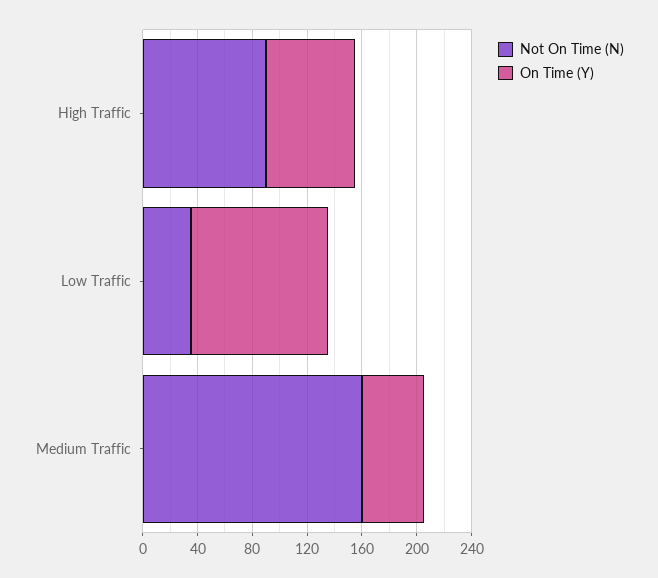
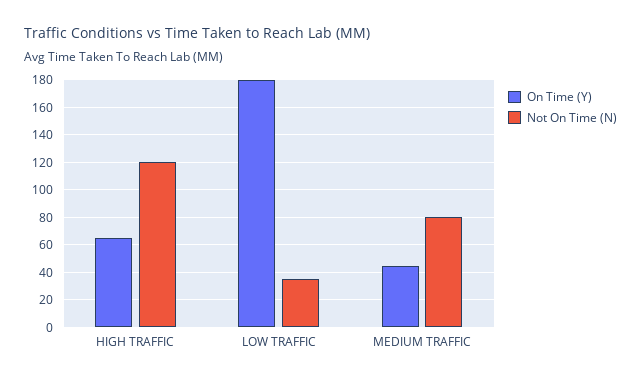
Not On Time (N), High Traffic: 90 -> 120
On Time (Y), Low Traffic: 100 -> 180
Not On Time (N), Medium Traffic: 160 -> 80

